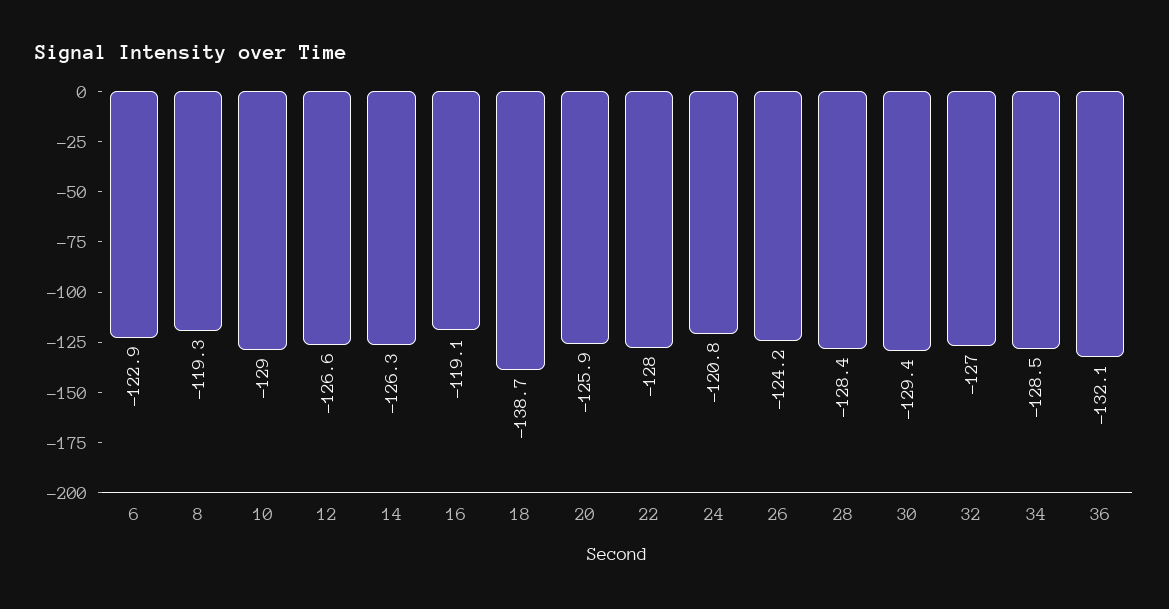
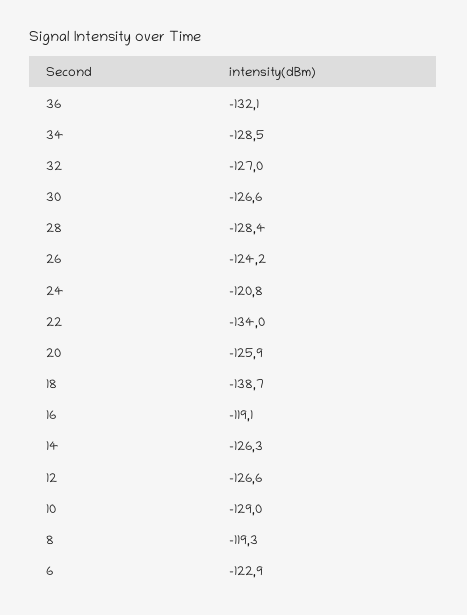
22: -128 -> -134
30: -129.4 -> -126.6

